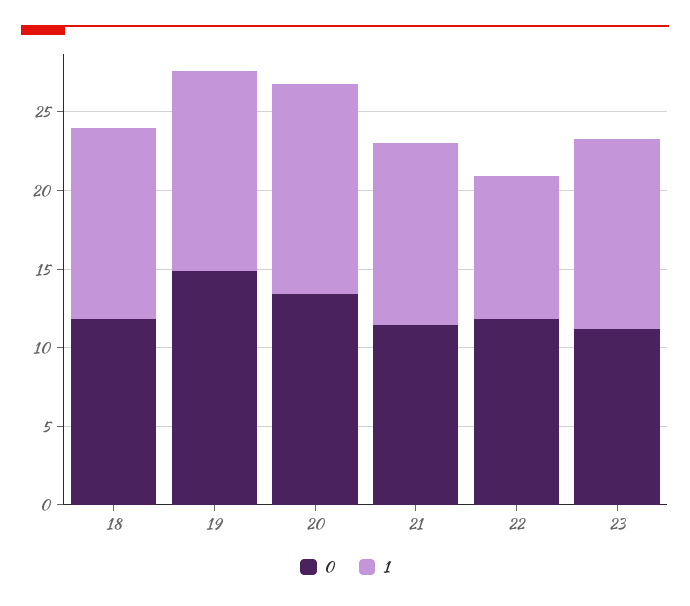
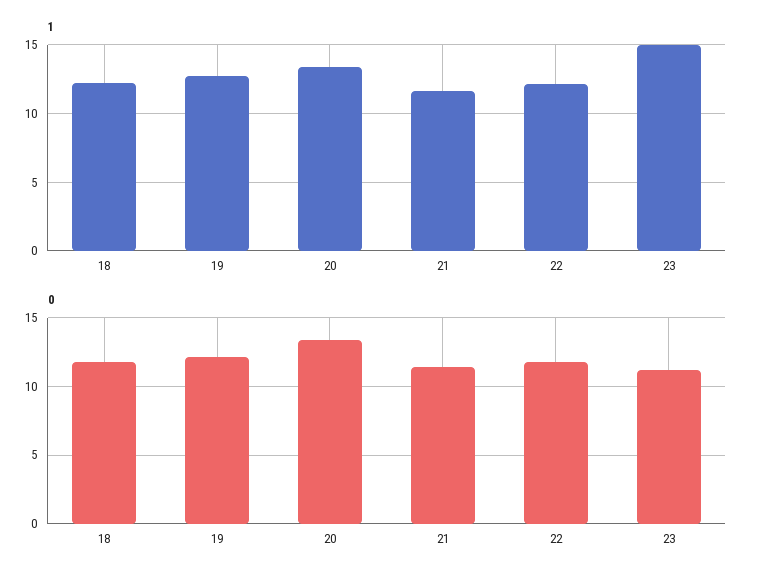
0, 19: 15 -> 12
1, 22: 9 -> 12
1, 23: 12 -> 15

